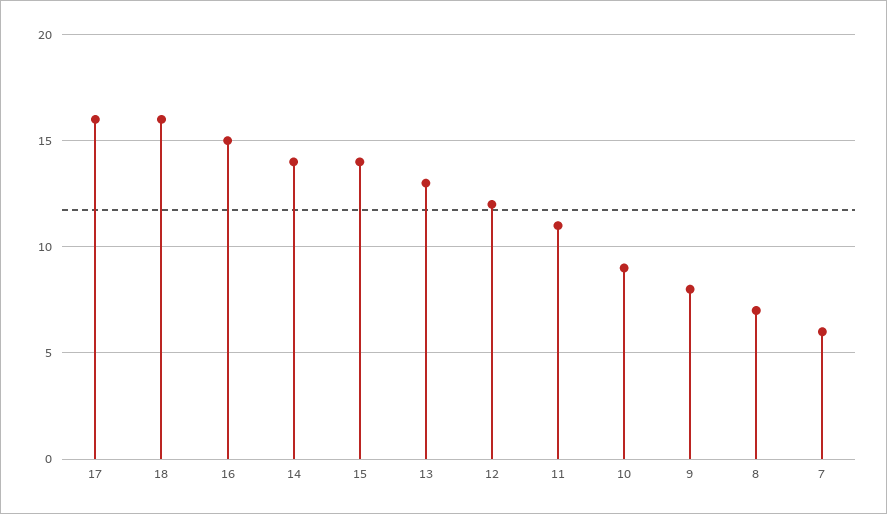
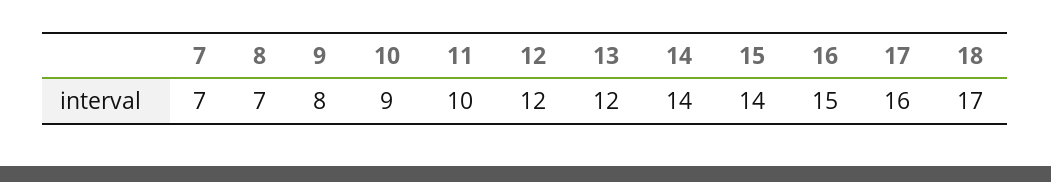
18: 16 -> 17
13: 13 -> 12
11: 11 -> 10
7: 6 -> 7

